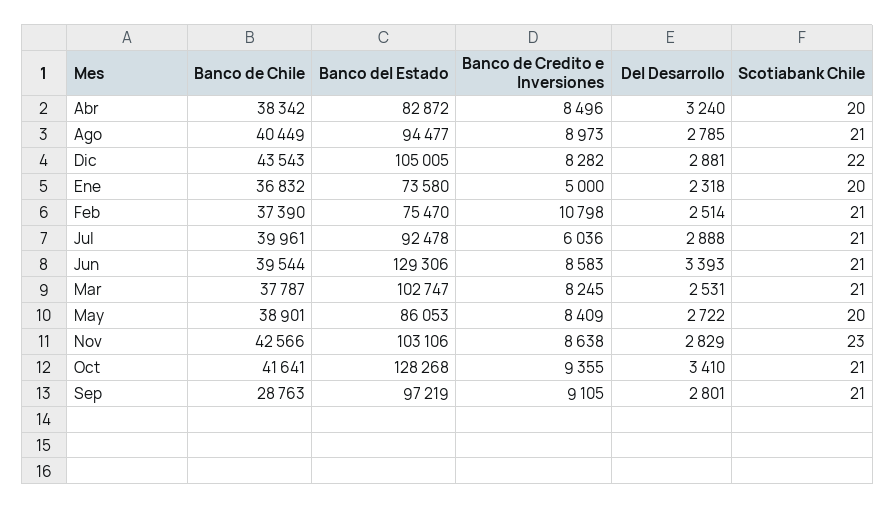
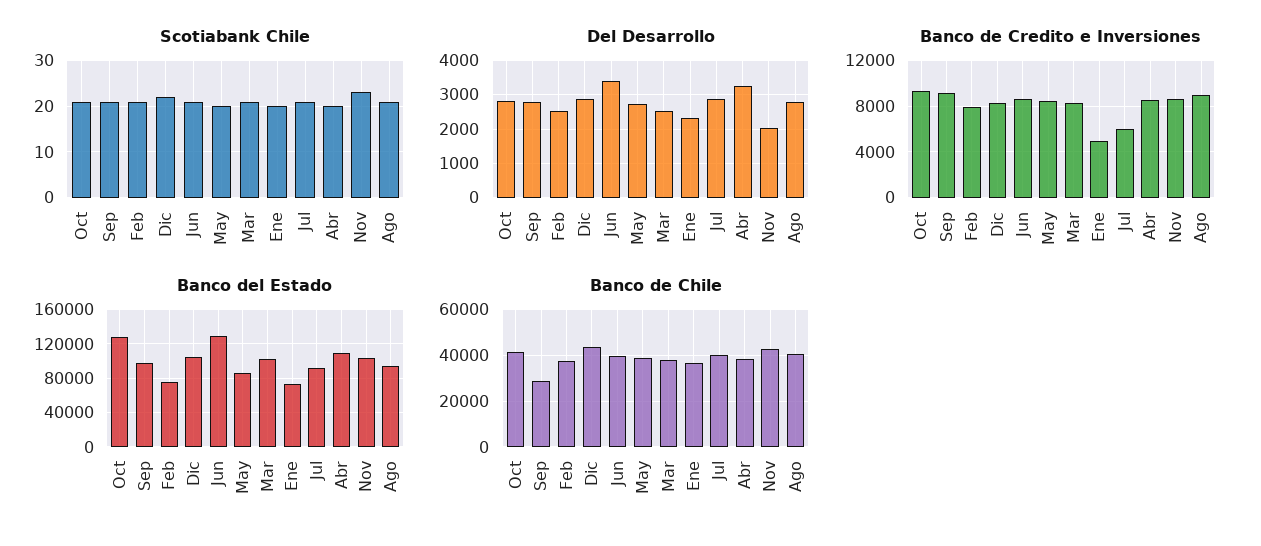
Banco del Estado, Abr: 82872 -> 110000
Banco de Credito e Inversiones, Feb: 10798 -> 8000
Del Desarrollo, Nov: 2829 -> 2000
Del Desarrollo, Oct: 3410 -> 2800

